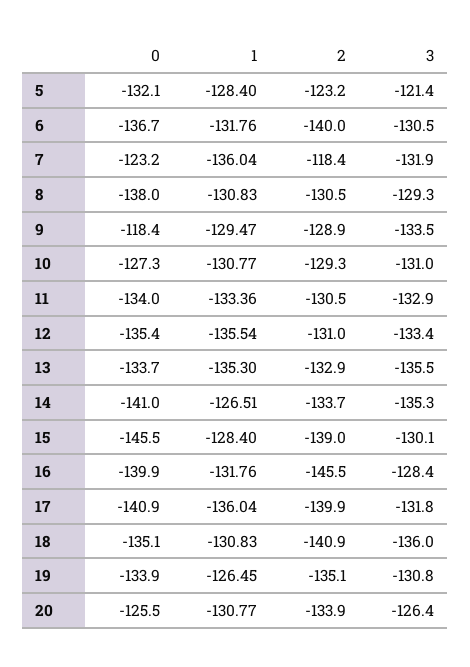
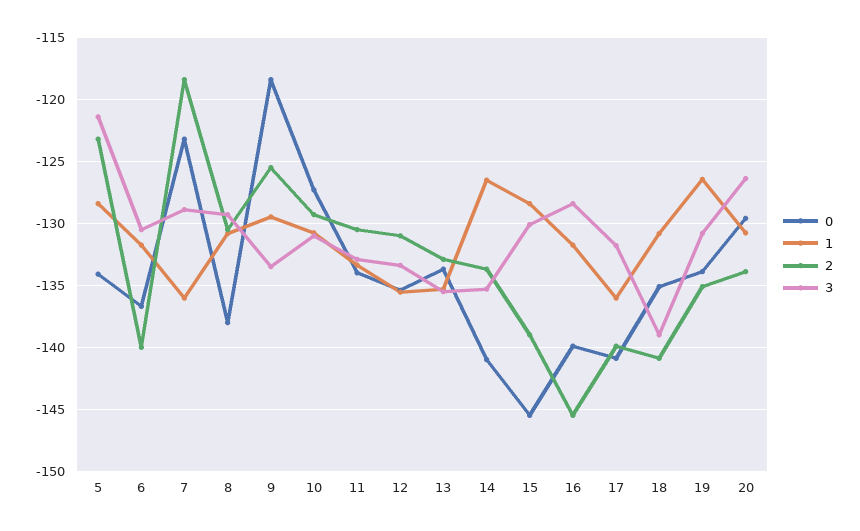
0, 5: -132.1 -> -134
3, 7: -131.9 -> -129
2, 9: -128.9 -> -125.5
3, 18: -136 -> -139
0, 20: -125.5 -> -129.5

